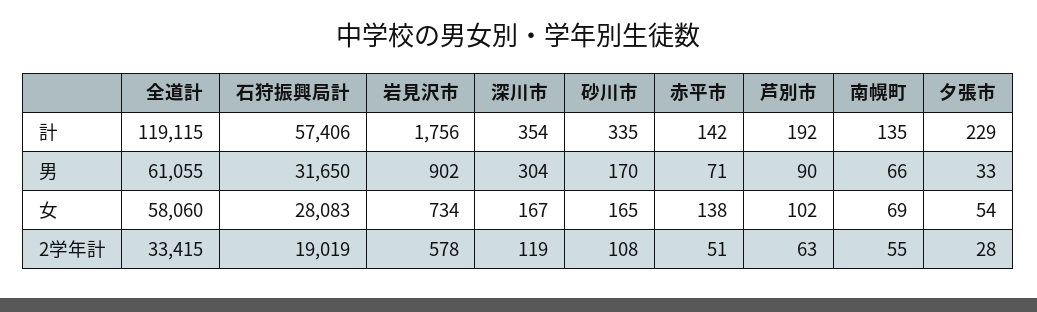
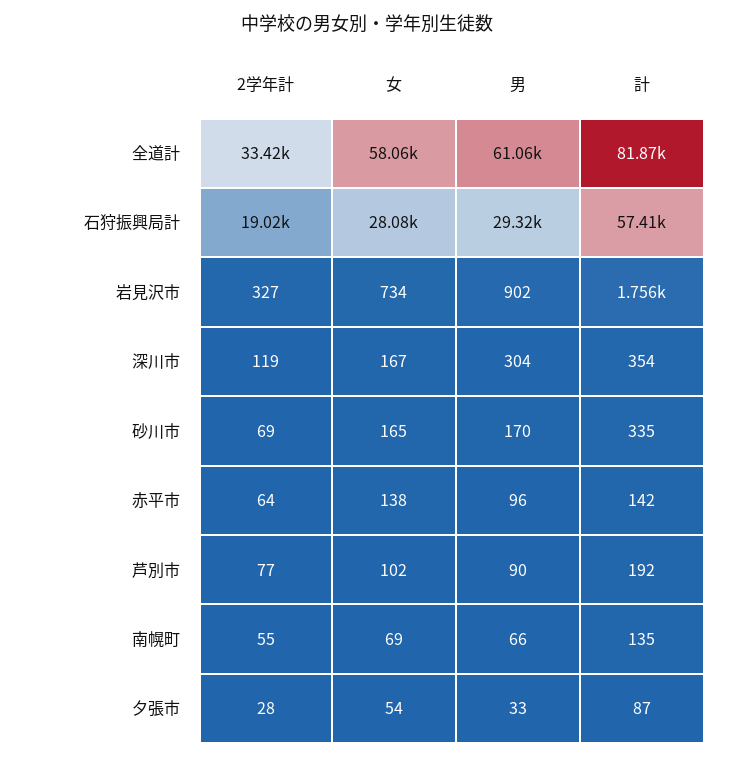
全道計, 計: 119115 -> 81870
夕張市, 計: 229 -> 87
石狩振興局計, 男: 31650 -> 29320
赤平市, 男: 71 -> 96
岩見沢市, 2学年計: 578 -> 327
砂川市, 2学年計: 108 -> 69
赤平市, 2学年計: 51 -> 64
芦別市, 2学年計: 63 -> 77

